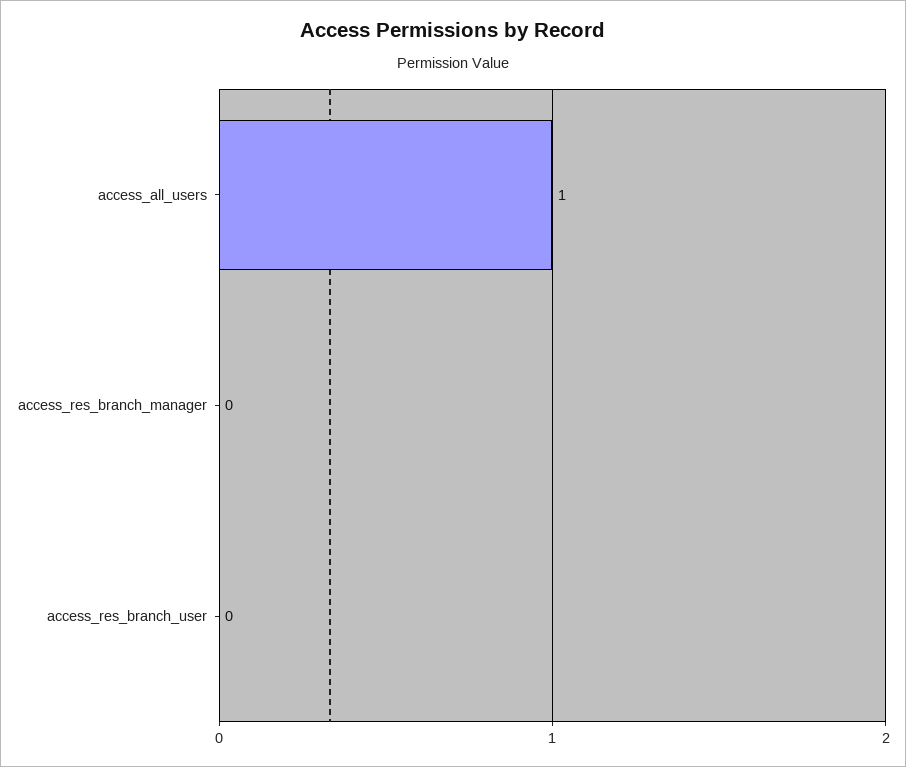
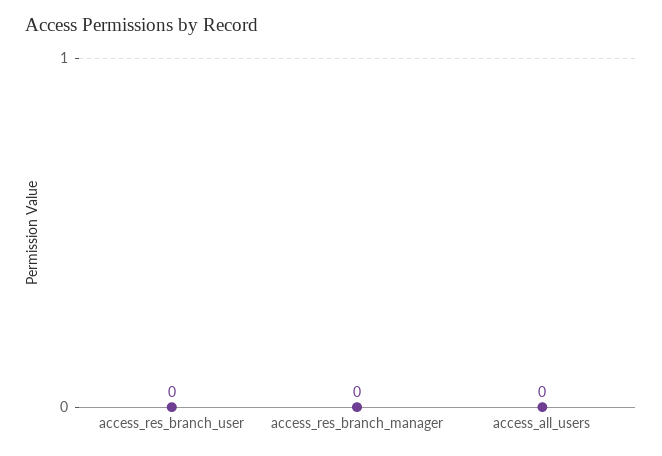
access_all_users: 1 -> 0

